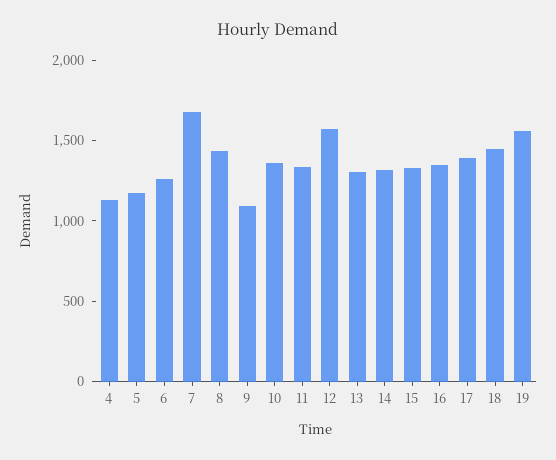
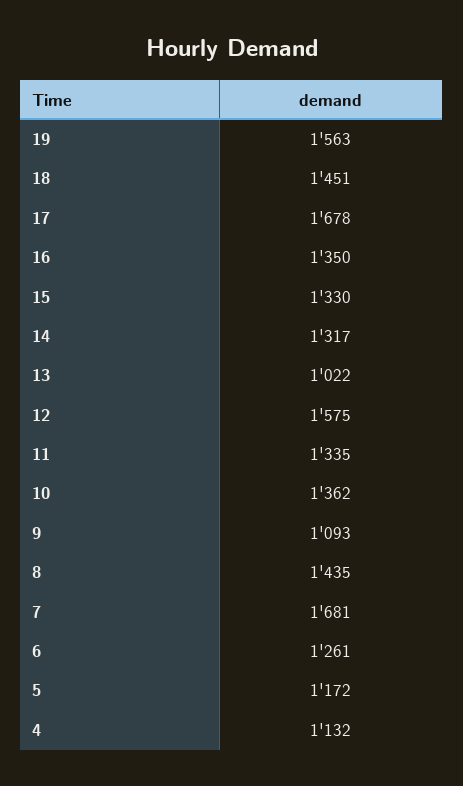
13: 1300 -> 1022
17: 1400 -> 1678

